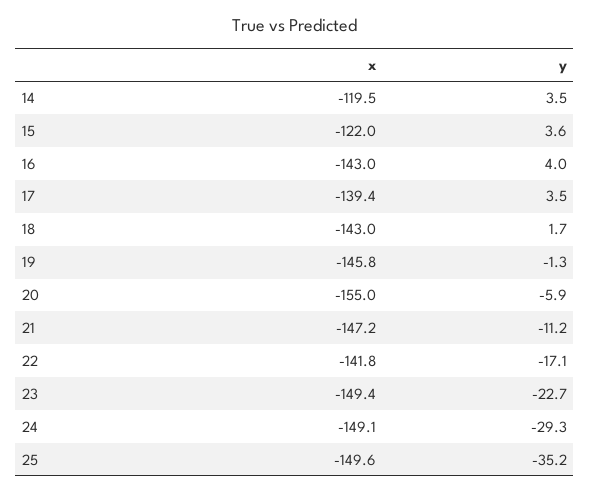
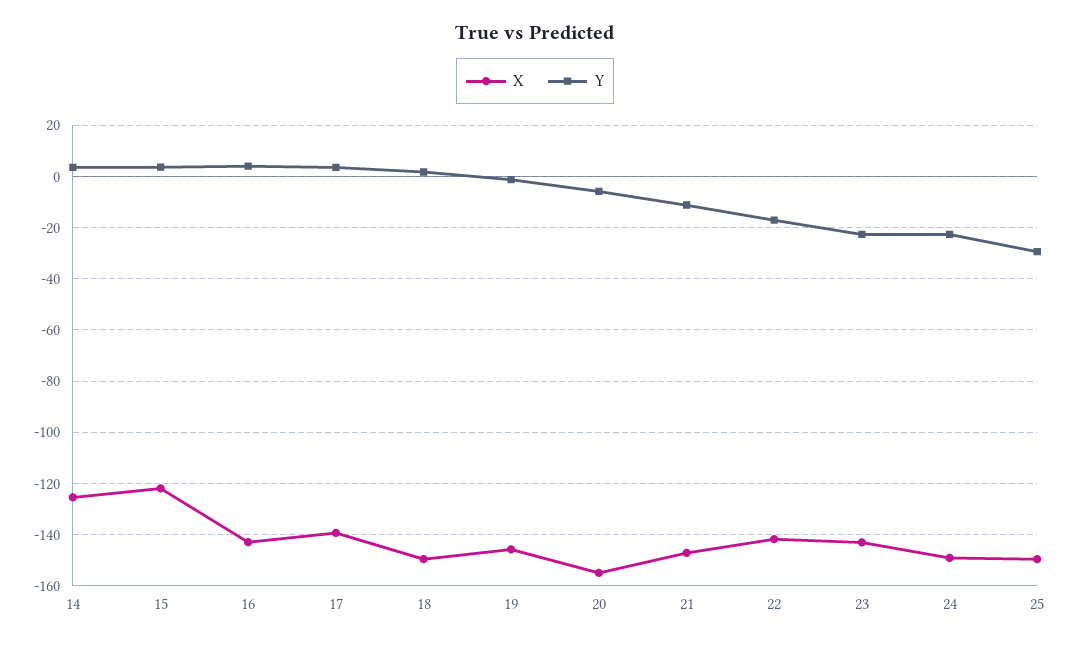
x, 14: -119.5 -> -125
x, 18: -143 -> -150
x, 23: -149.4 -> -142.5
y, 24: -29.3 -> -22.5
y, 25: -35.2 -> -30

